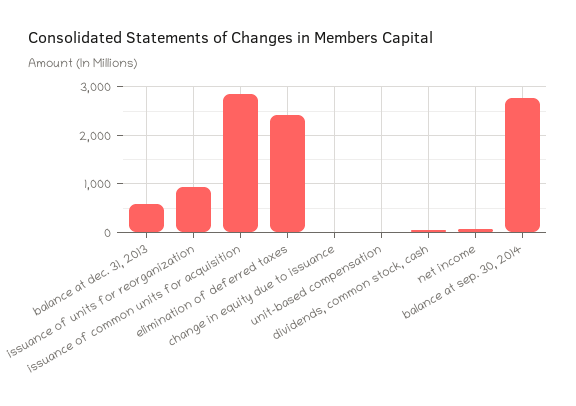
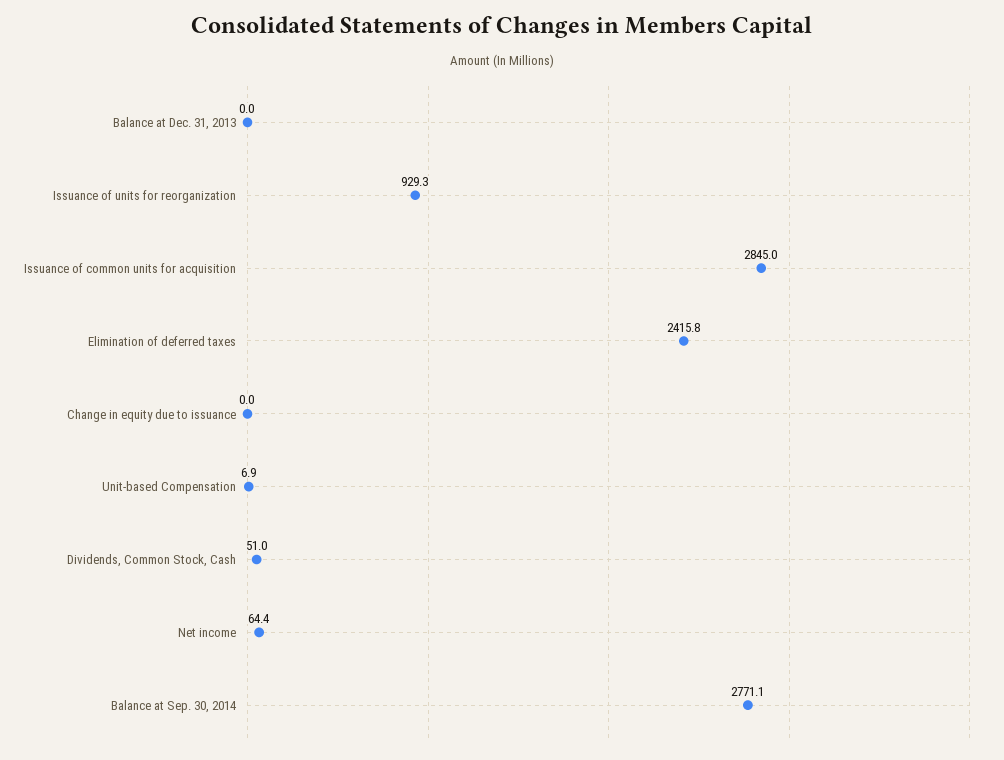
balance at dec. 31, 2013: 600 -> 0

